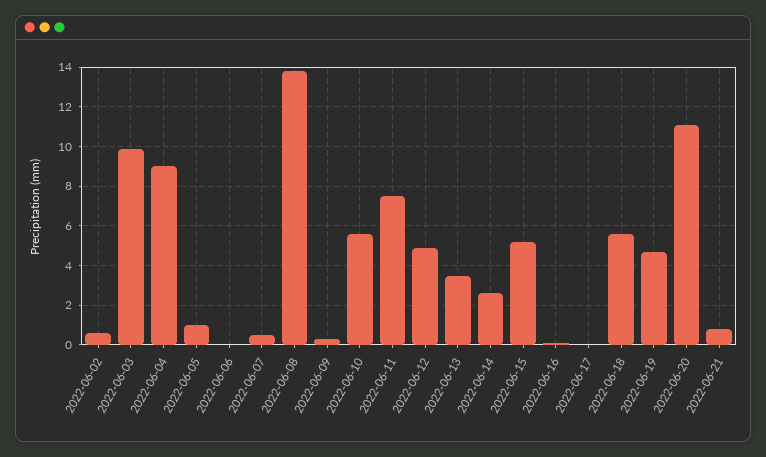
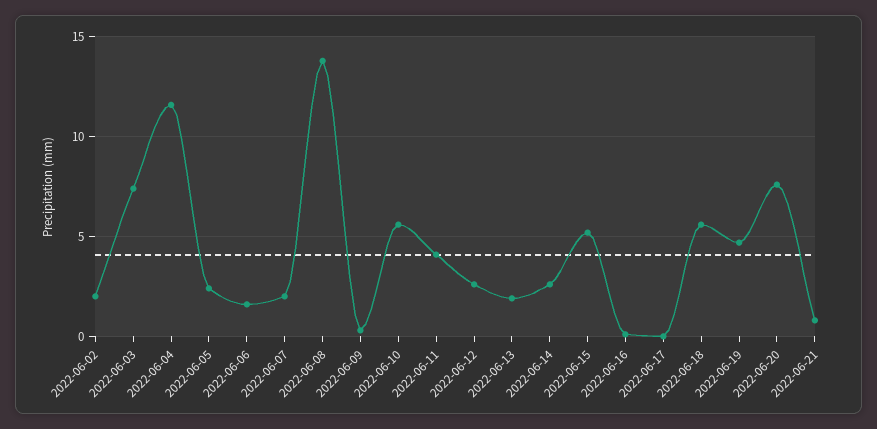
2022-06-02: 0.5 -> 2
2022-06-03: 10 -> 7.5
2022-06-04: 9 -> 11.5
2022-06-05: 1 -> 2.5
2022-06-06: 0 -> 1.5
2022-06-07: 0.5 -> 2
2022-06-11: 7.5 -> 4
2022-06-12: 5 -> 2.5
2022-06-13: 3.5 -> 2
2022-06-20: 11 -> 7.5

